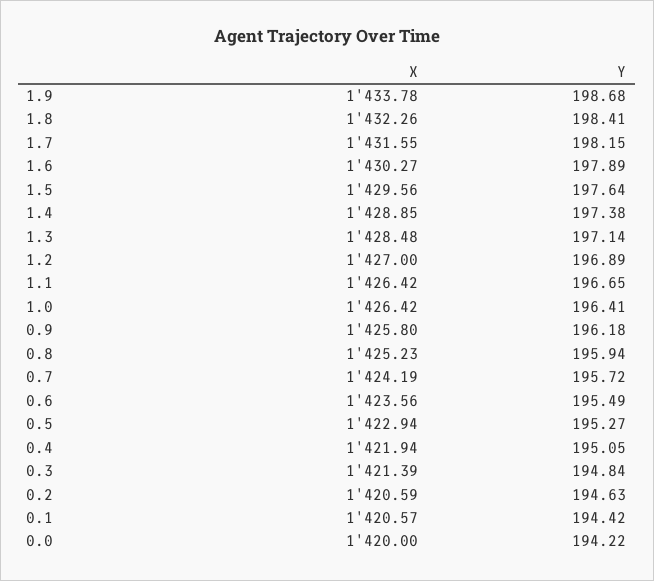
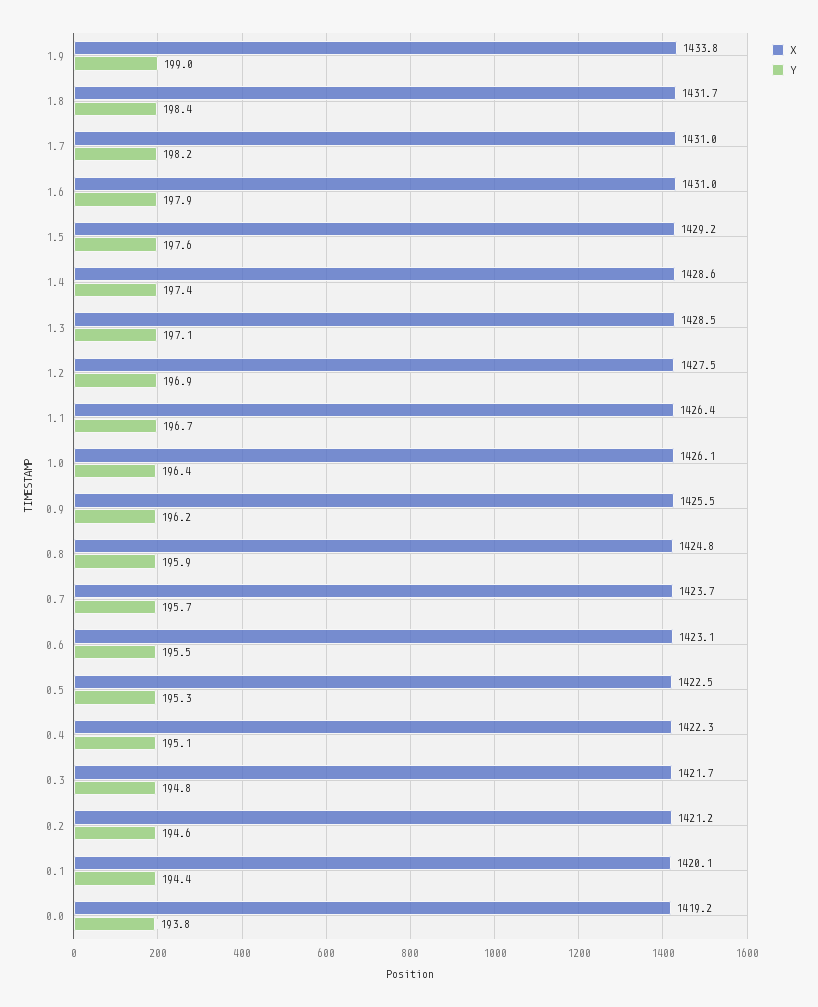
Y, 1.9: 198.68 -> 199
X, 1.8: 1432.26 -> 1431.7
X, 1.7: 1431.55 -> 1431
X, 1.6: 1430.27 -> 1431
X, 1.5: 1429.56 -> 1429.2
X, 1.4: 1428.85 -> 1428.6
X, 1.2: 1427 -> 1427.5
X, 1.0: 1426.42 -> 1426.1
X, 0.9: 1425.8 -> 1425.5
X, 0.8: 1425.23 -> 1424.8
X, 0.7: 1424.19 -> 1423.7
X, 0.6: 1423.56 -> 1423.1
X, 0.5: 1422.94 -> 1422.5
X, 0.4: 1421.94 -> 1422.3
X, 0.3: 1421.39 -> 1421.7
X, 0.2: 1420.59 -> 1421.2
X, 0.1: 1420.57 -> 1420.1
X, 0.0: 1420 -> 1419.2
Y, 0.0: 194.22 -> 193.8

